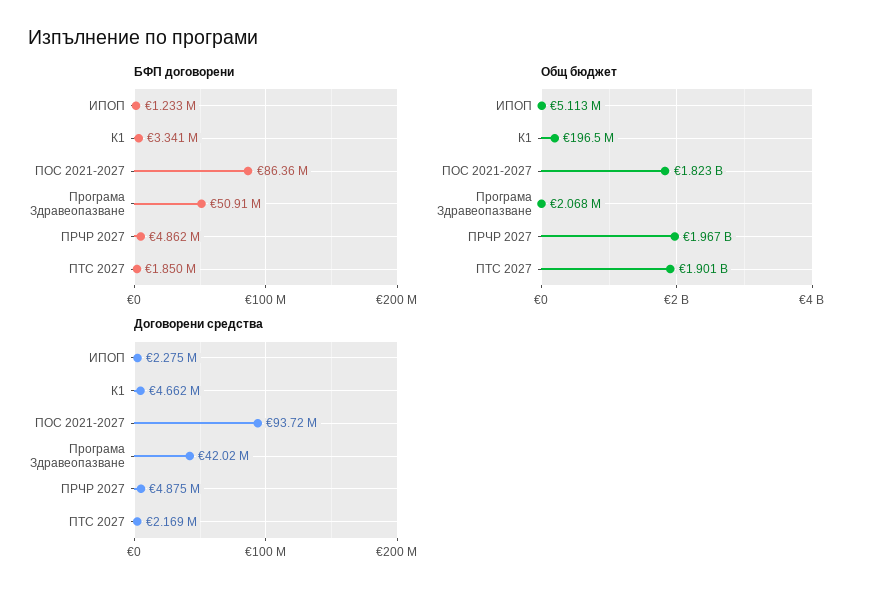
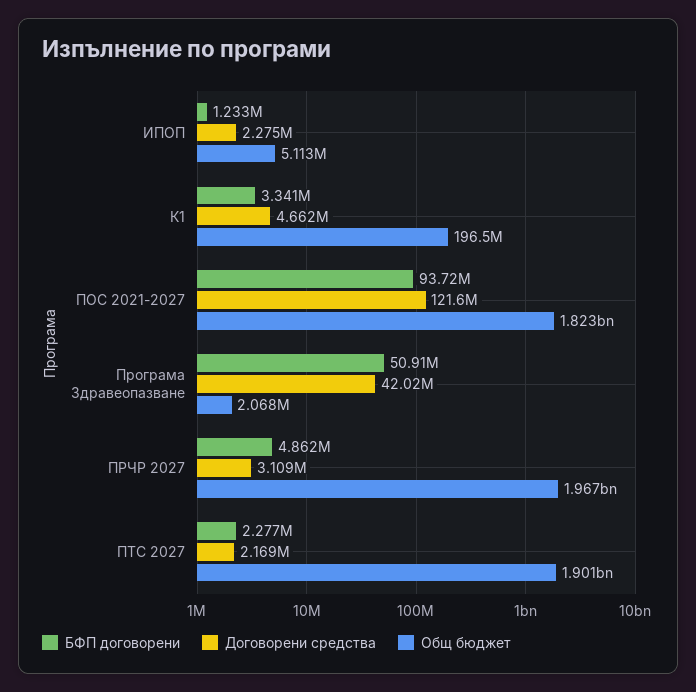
БФП договорени, ПОС 2021-2027: 86360000 -> 93720000
БФП договорени, ПТС 2027: 1850000 -> 2277000
Договорени средства, ПОС 2021-2027: 93720000 -> 121600000
Договорени средства, ПРЧР 2027: 4875000 -> 3109000

